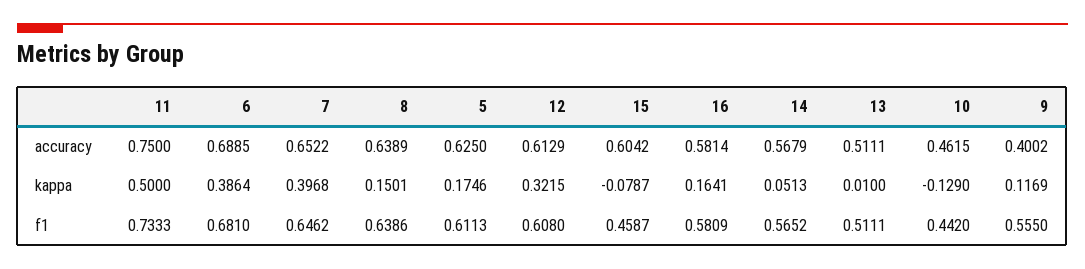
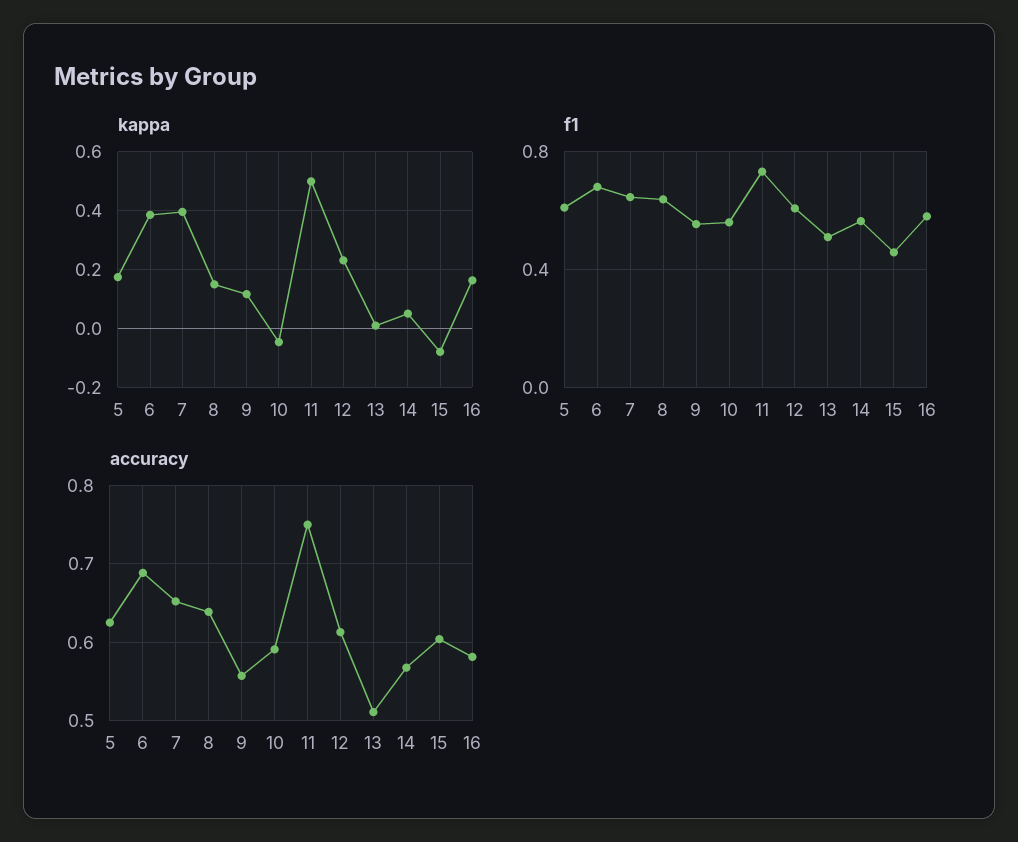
accuracy, 10: 0.4615 -> 0.59
accuracy, 9: 0.4002 -> 0.56
kappa, 12: 0.3215 -> 0.225
kappa, 10: -0.129 -> -0.05
f1, 10: 0.442 -> 0.55

